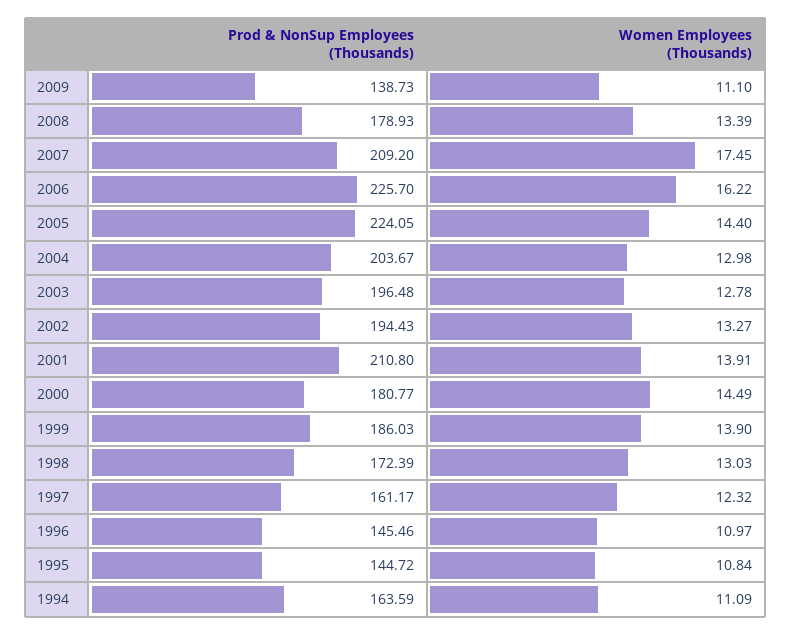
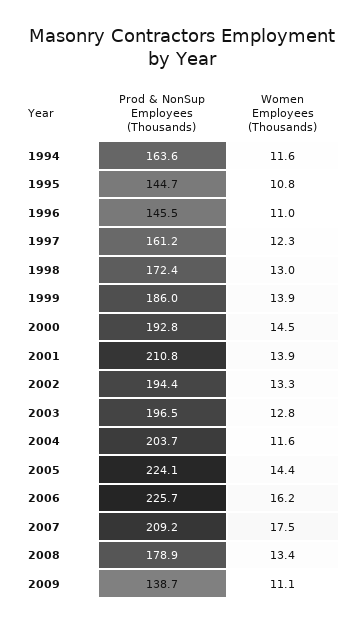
Women Employees (Thousands), 2004: 12.98 -> 11.6
Prod & NonSup Employees (Thousands), 2000: 180.77 -> 192.8
Women Employees (Thousands), 1994: 11.09 -> 11.6

